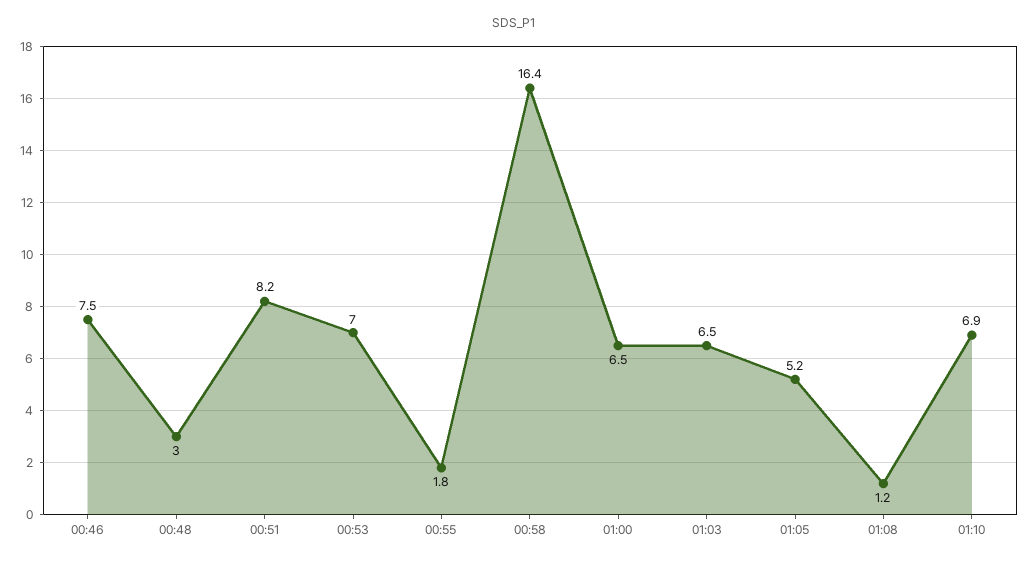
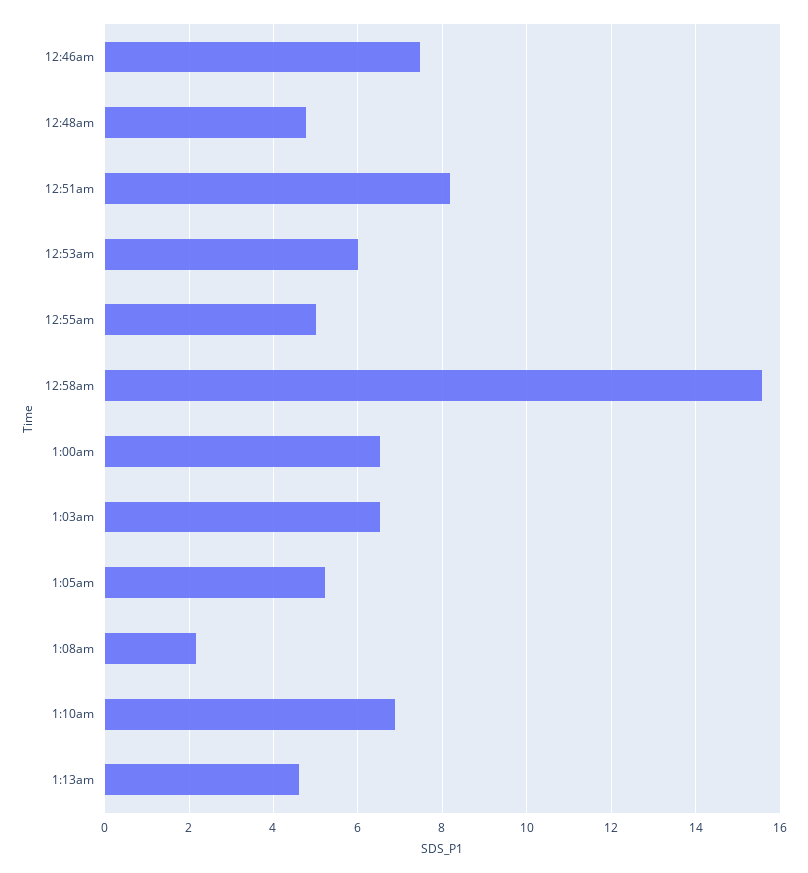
00:48: 3 -> 4.8
00:53: 7 -> 6
00:55: 1.8 -> 5
00:58: 16.4 -> 15.6
01:08: 1.2 -> 2.2
1:13am: none -> 4.6

